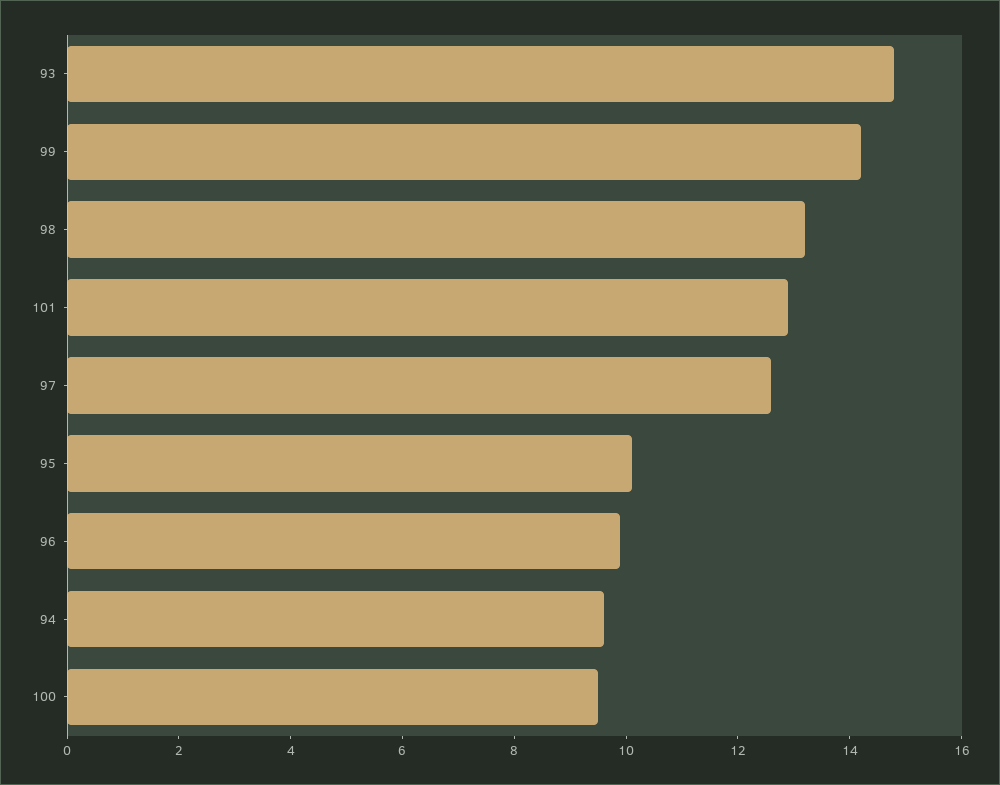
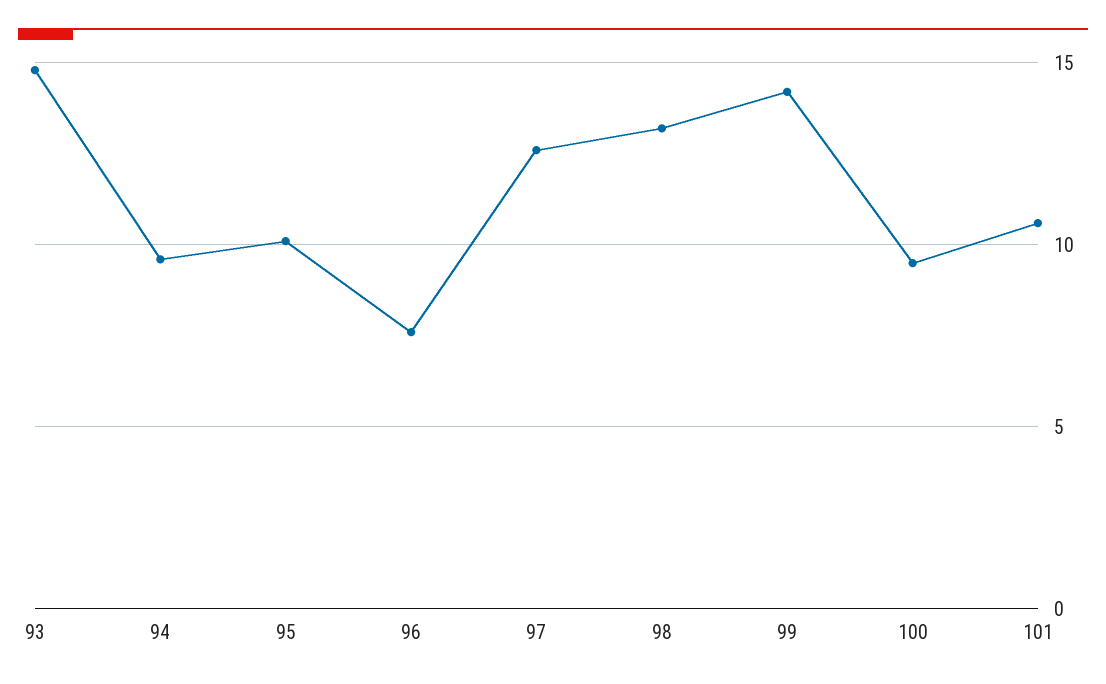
101: 13 -> 10.5
96: 10 -> 7.5

